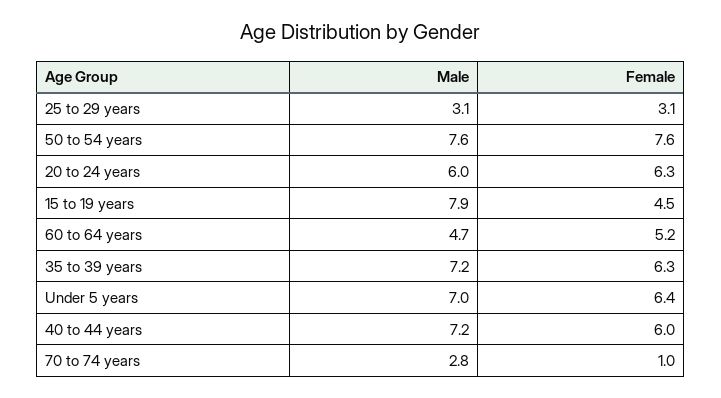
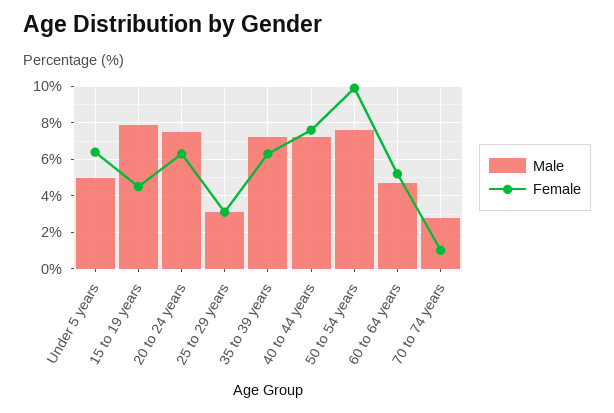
Female, 50 to 54 years: 7.6 -> 10
Male, 20 to 24 years: 6 -> 7.5
Male, Under 5 years: 7 -> 5
Female, 40 to 44 years: 6 -> 7.5

